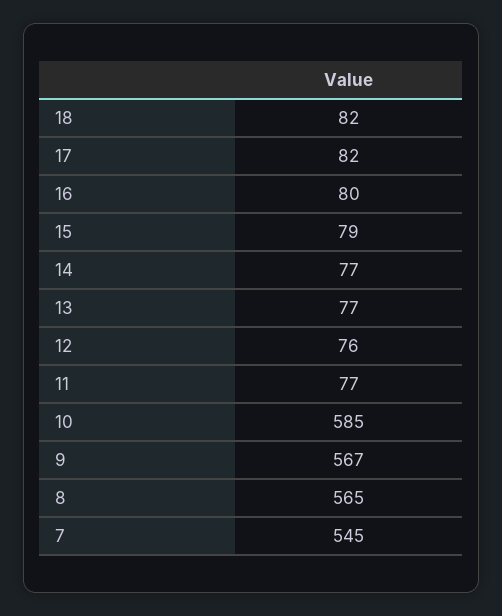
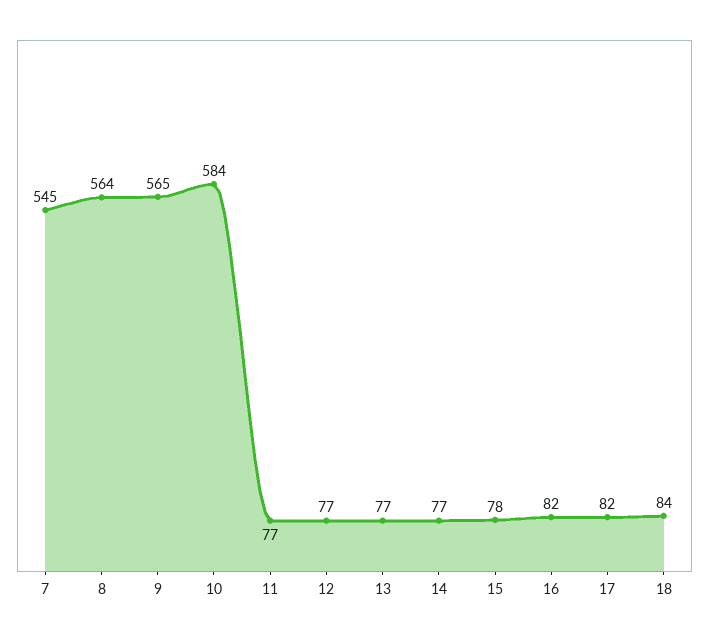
18: 82 -> 84
16: 80 -> 82
15: 79 -> 78
12: 76 -> 77
10: 585 -> 584
9: 567 -> 565
8: 565 -> 564

